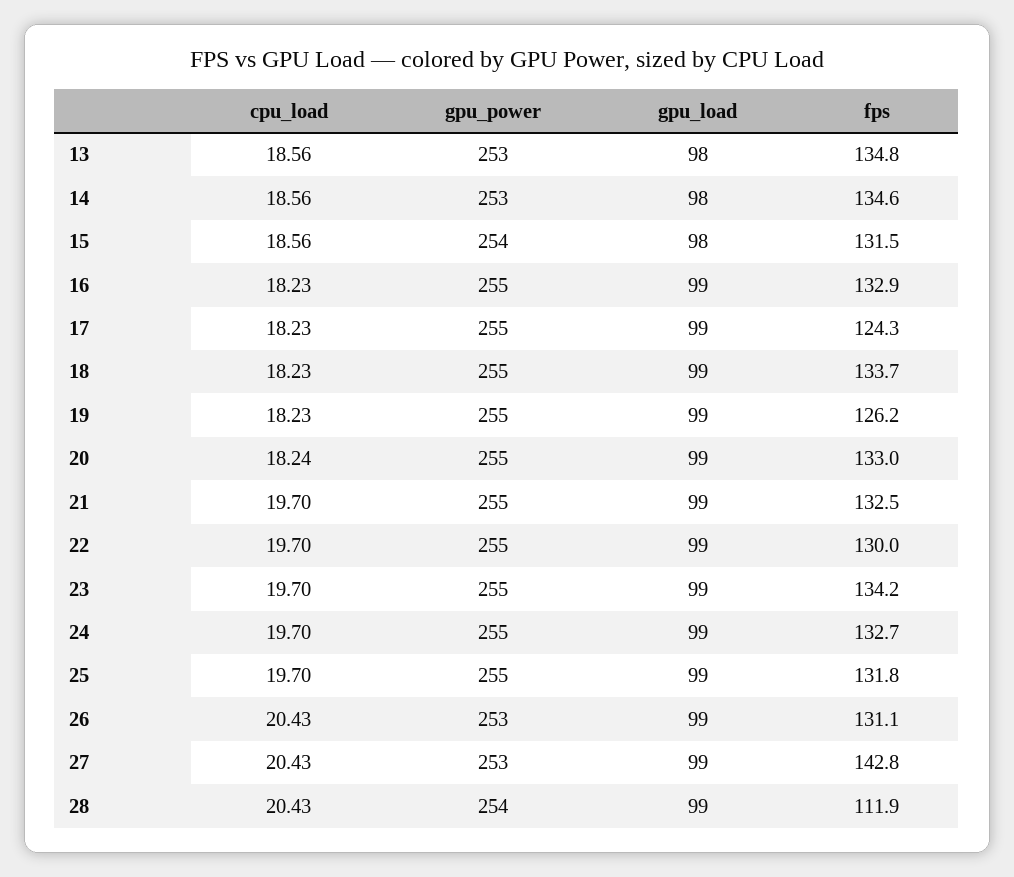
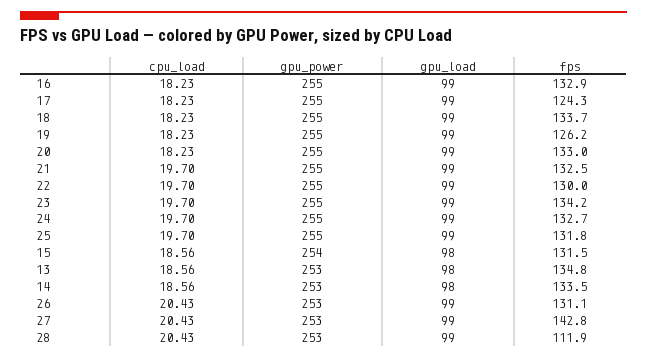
fps, 14: 134.6 -> 133.5
cpu_load, 20: 18.24 -> 18.23
gpu_power, 28: 254 -> 253

